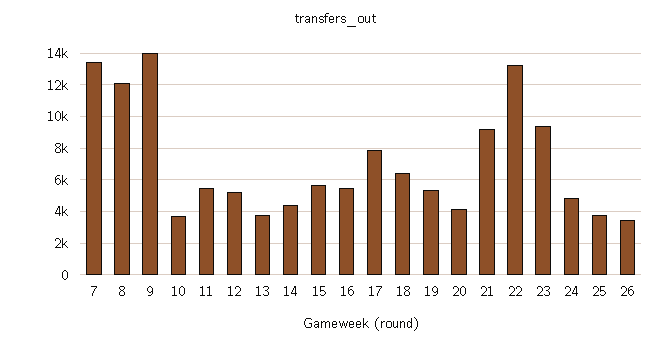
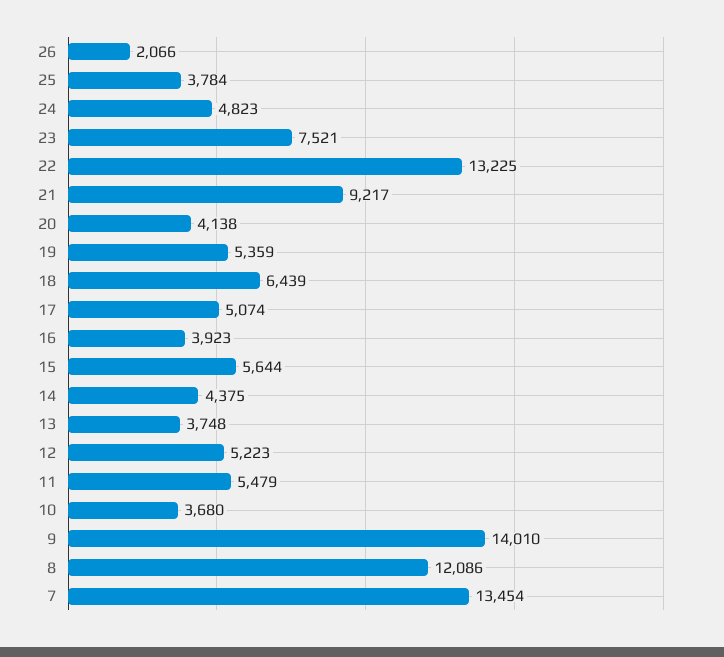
16: 5500 -> 3923
17: 8000 -> 5074
23: 9500 -> 7521
26: 3500 -> 2066

